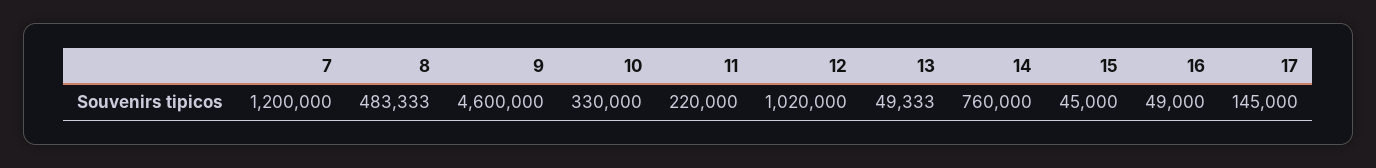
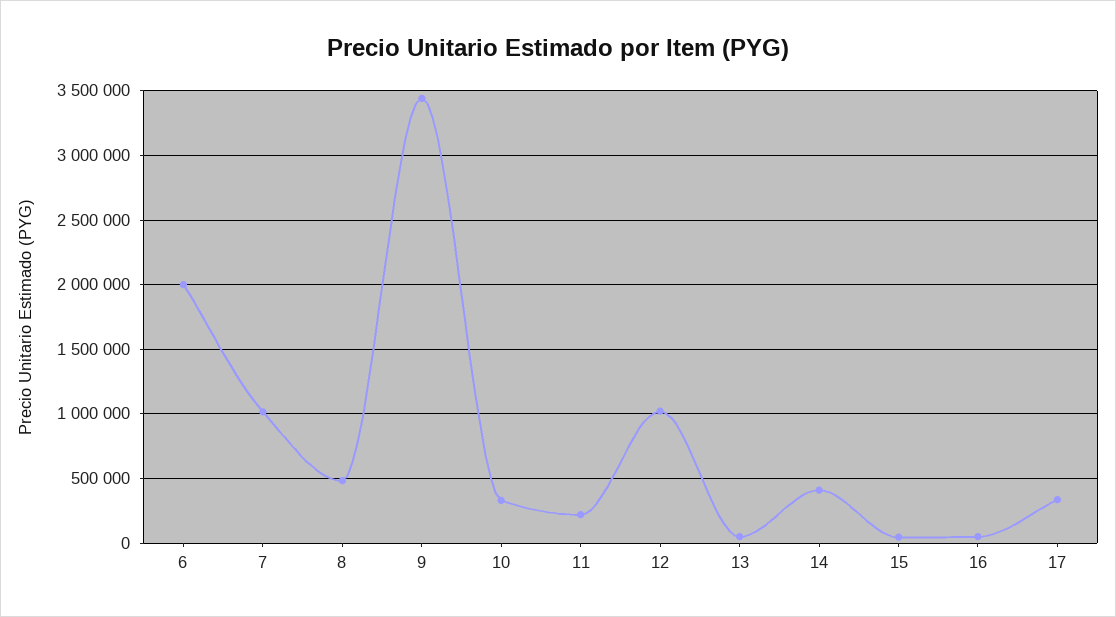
7: 1200000 -> 1000000
9: 4600000 -> 3450000
14: 760000 -> 400000
17: 145000 -> 350000
6: none -> 2000000

